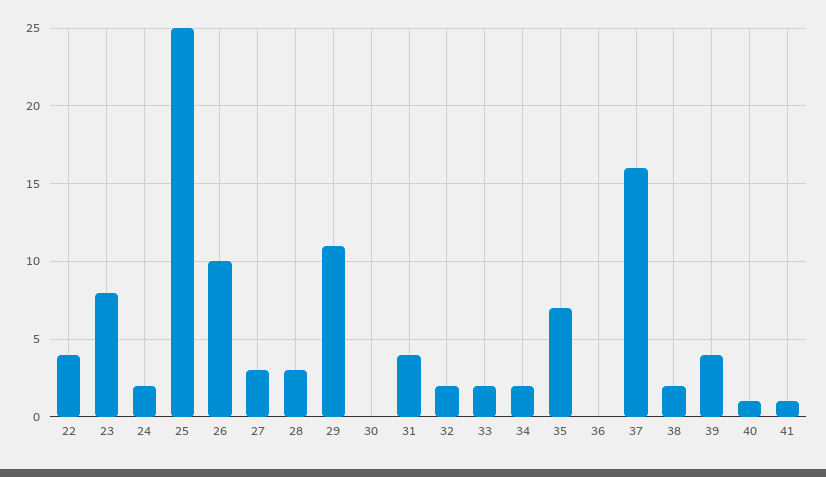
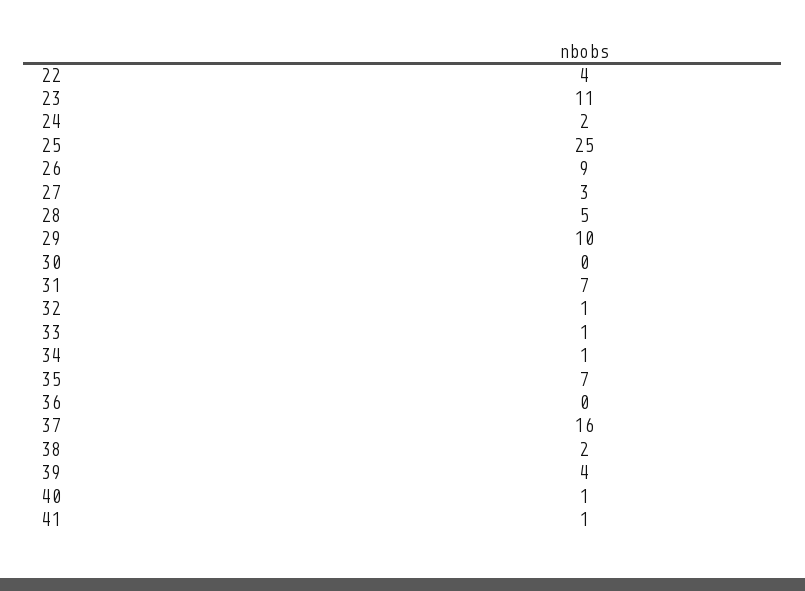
23: 8 -> 11
26: 10 -> 9
28: 3 -> 5
29: 11 -> 10
31: 4 -> 7
32: 2 -> 1
33: 2 -> 1
34: 2 -> 1

